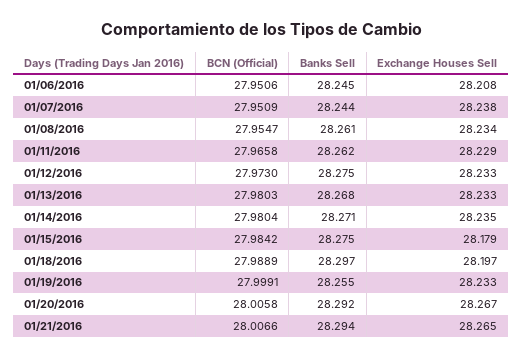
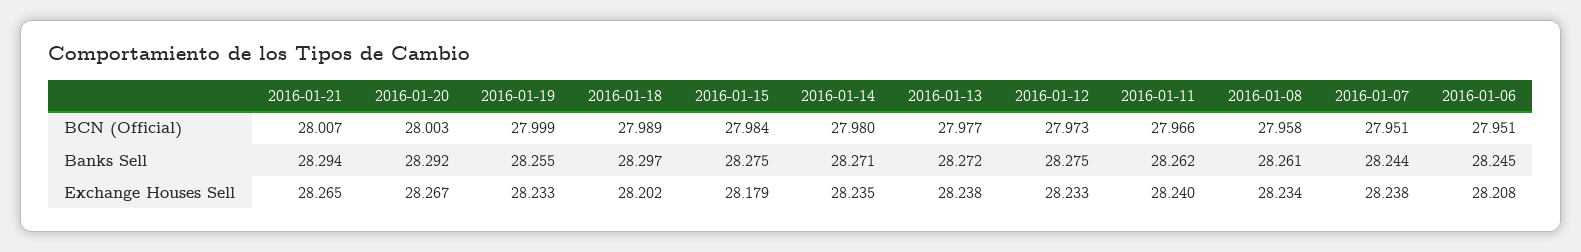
BCN (Official), 01/08/2016: 27.9547 -> 27.958
Exchange Houses Sell, 01/11/2016: 28.229 -> 28.24
BCN (Official), 01/13/2016: 27.9803 -> 27.977
Banks Sell, 01/13/2016: 28.268 -> 28.272
Exchange Houses Sell, 01/13/2016: 28.233 -> 28.238
Exchange Houses Sell, 01/18/2016: 28.197 -> 28.202
BCN (Official), 01/20/2016: 28.0058 -> 28.003

